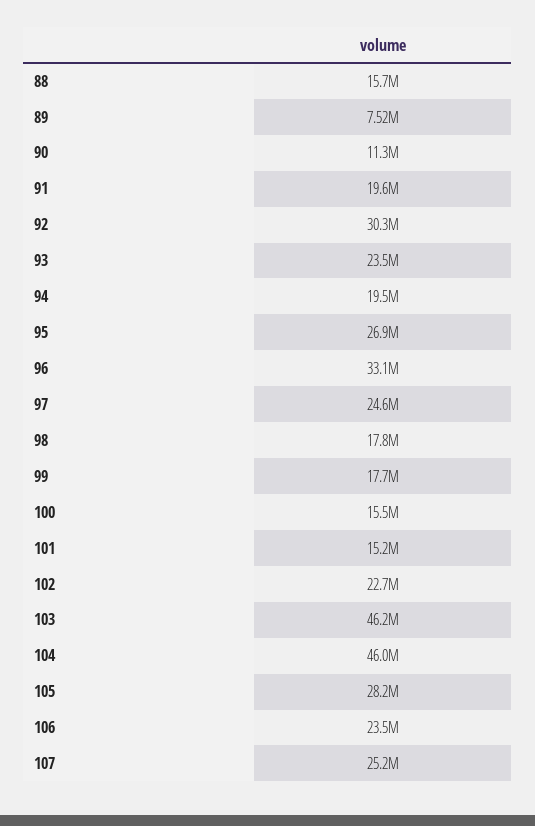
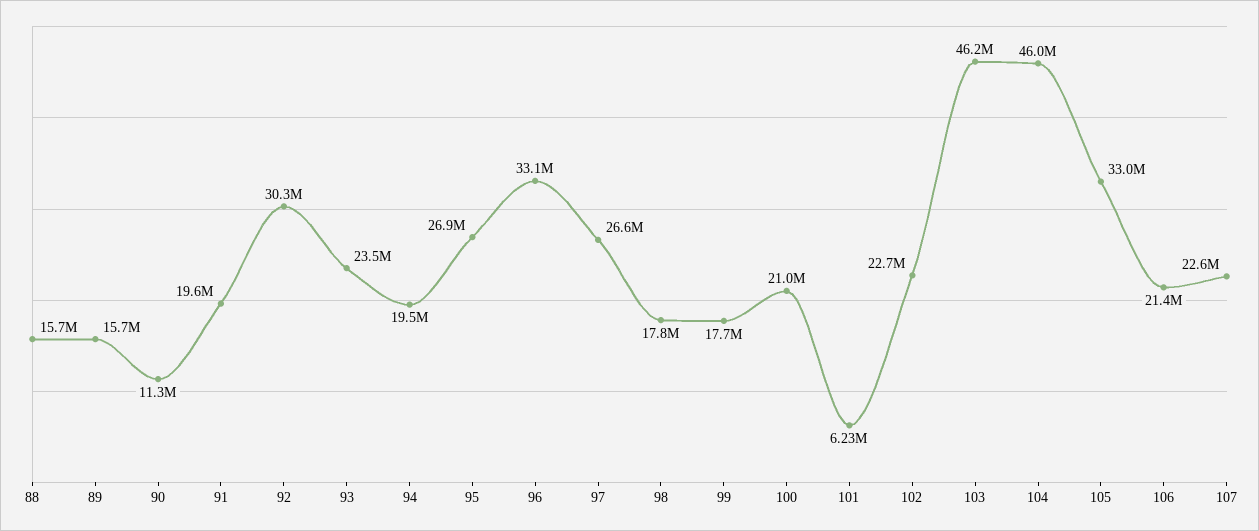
89: 7520000 -> 15700000
97: 24600000 -> 26600000
100: 15500000 -> 21000000
101: 15200000 -> 6230000
105: 28200000 -> 33000000
106: 23500000 -> 21400000
107: 25200000 -> 22600000

